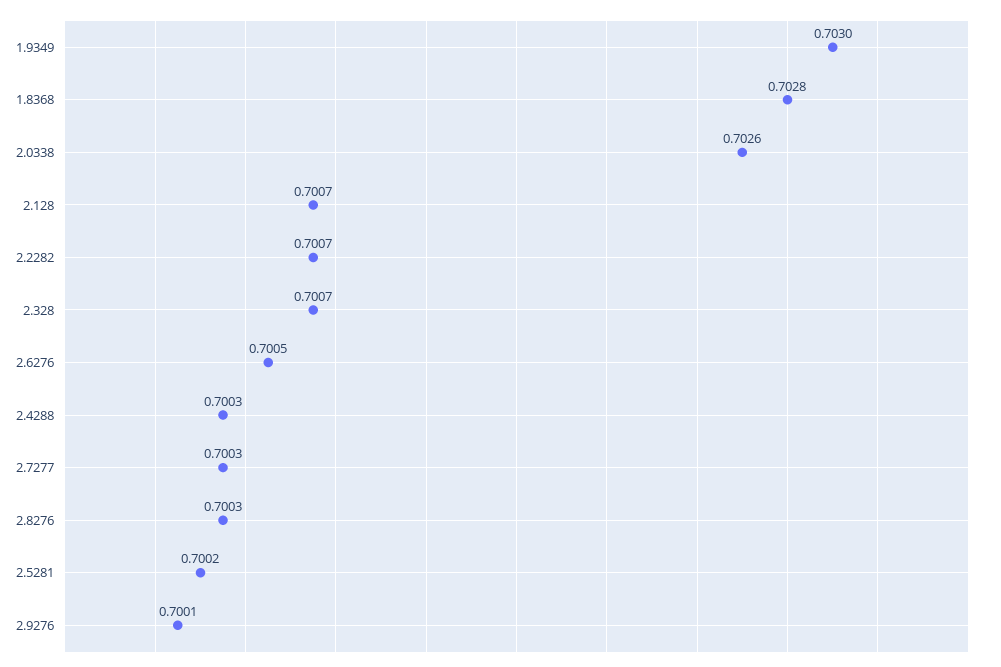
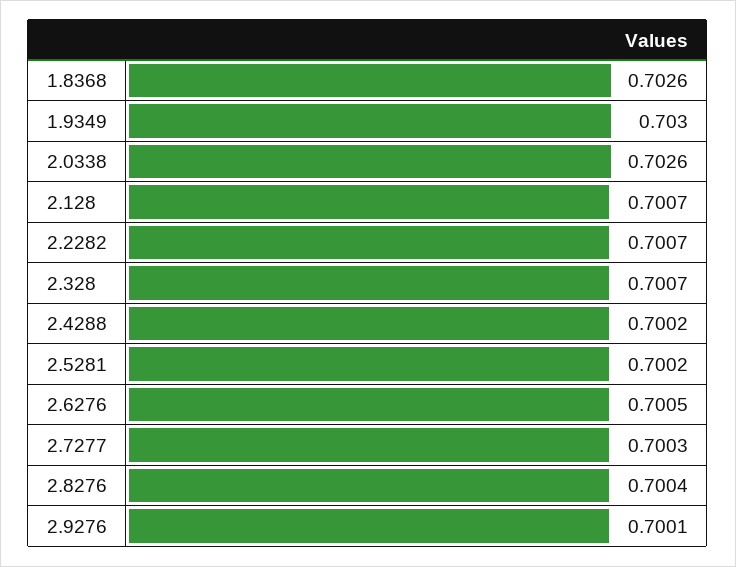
1.8368: 0.7028 -> 0.7026
2.4288: 0.7003 -> 0.7002
2.8276: 0.7003 -> 0.7004

